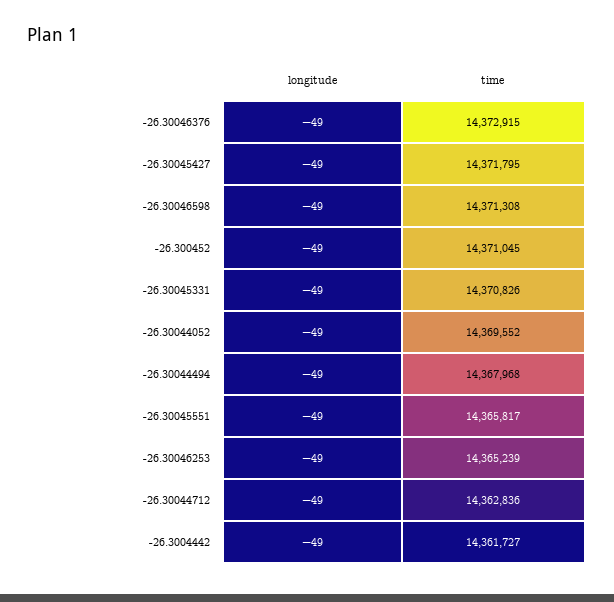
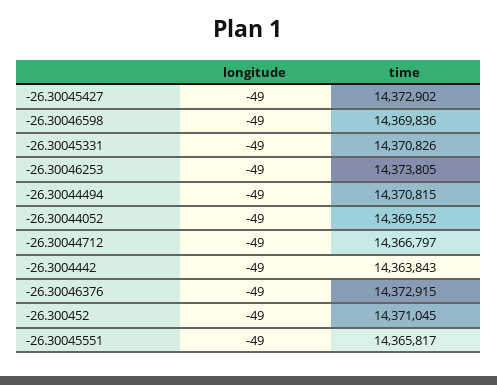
time, -26.30045427: 14371795 -> 14372902
time, -26.30046598: 14371308 -> 14369836
time, -26.30044494: 14367968 -> 14370815
time, -26.30046253: 14365239 -> 14373805
time, -26.30044712: 14362836 -> 14366797
time, -26.3004442: 14361727 -> 14363843

